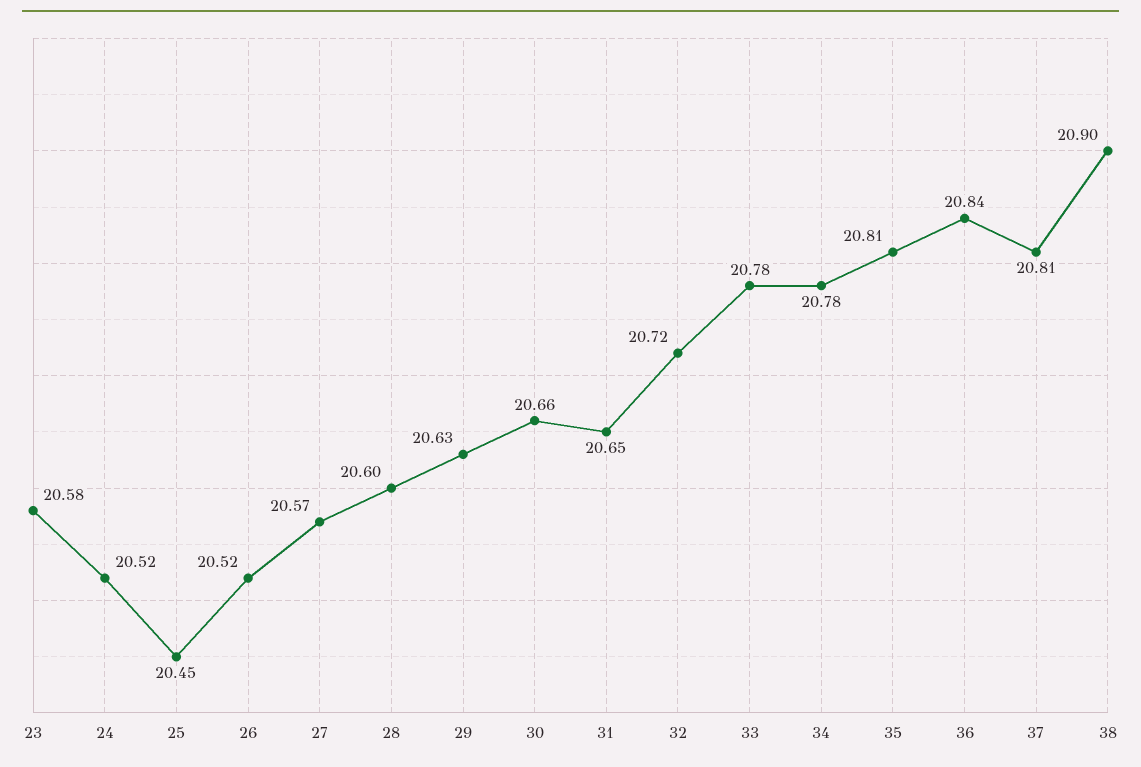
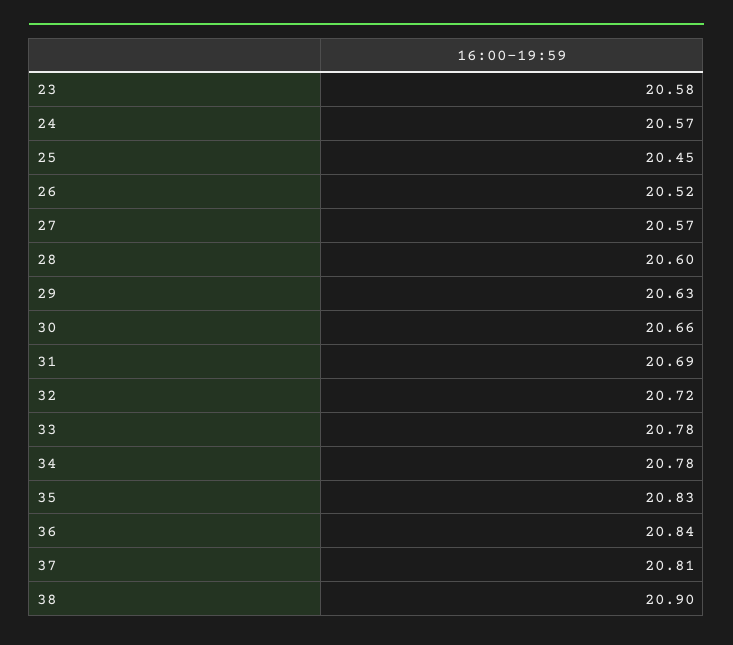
24: 20.52 -> 20.57
31: 20.65 -> 20.69
35: 20.81 -> 20.83

